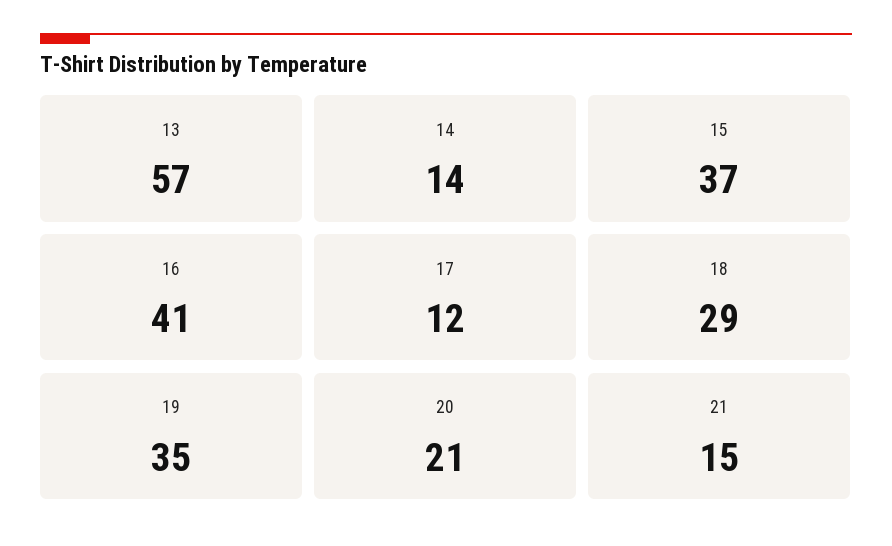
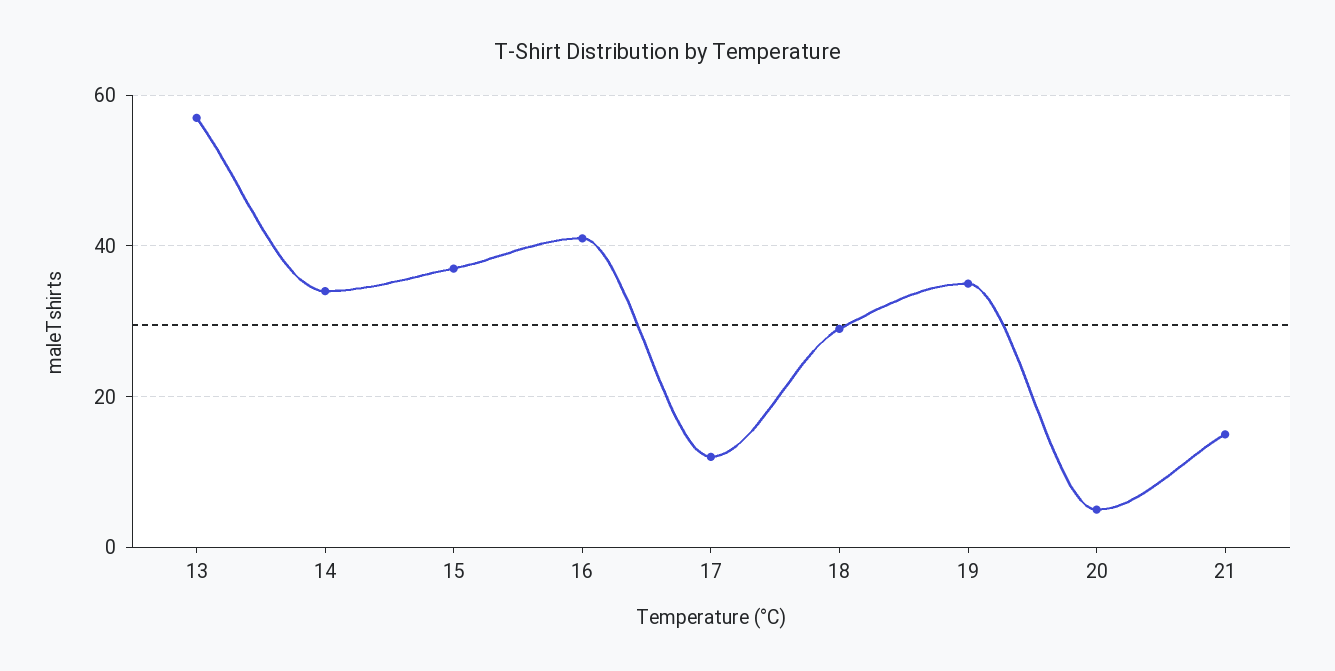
14: 14 -> 35
20: 21 -> 5

